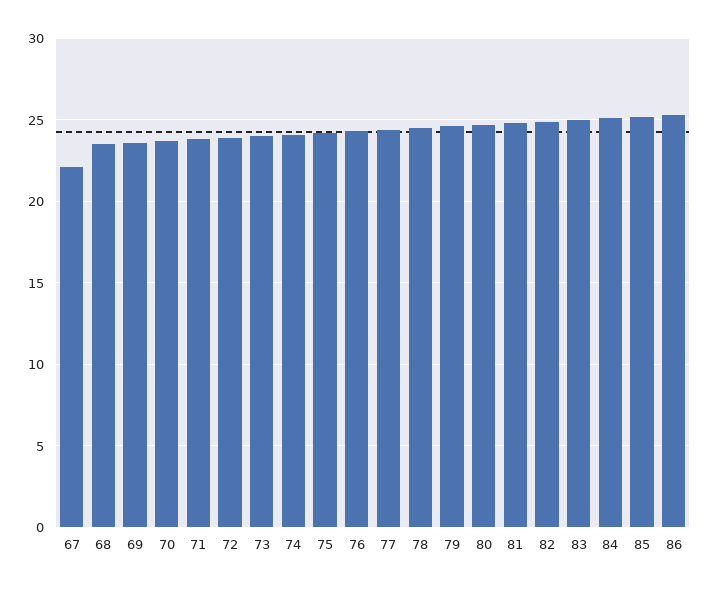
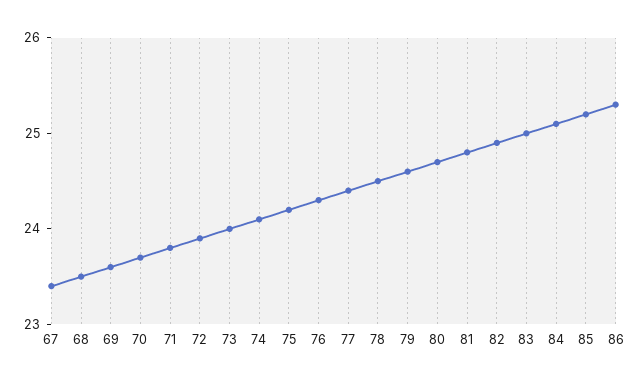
67: 22 -> 23.4

